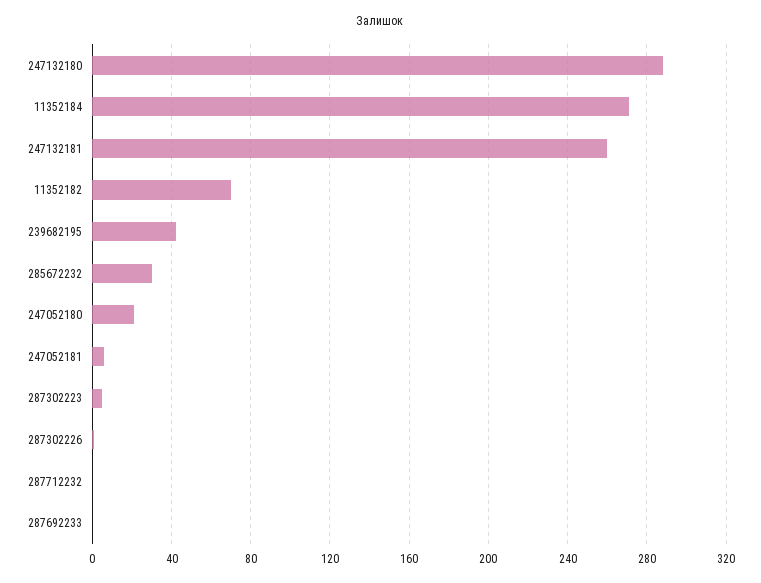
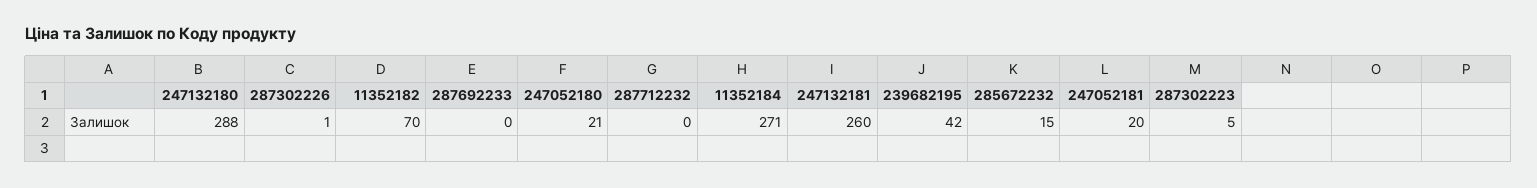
285672232: 30 -> 15
247052181: 5 -> 20

